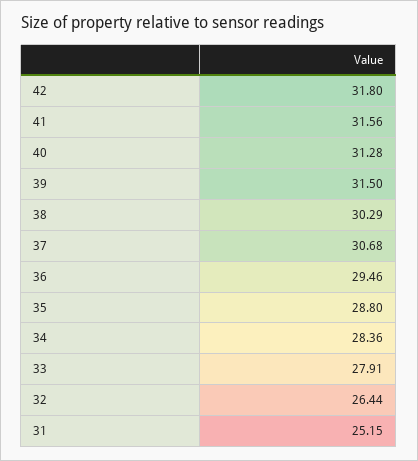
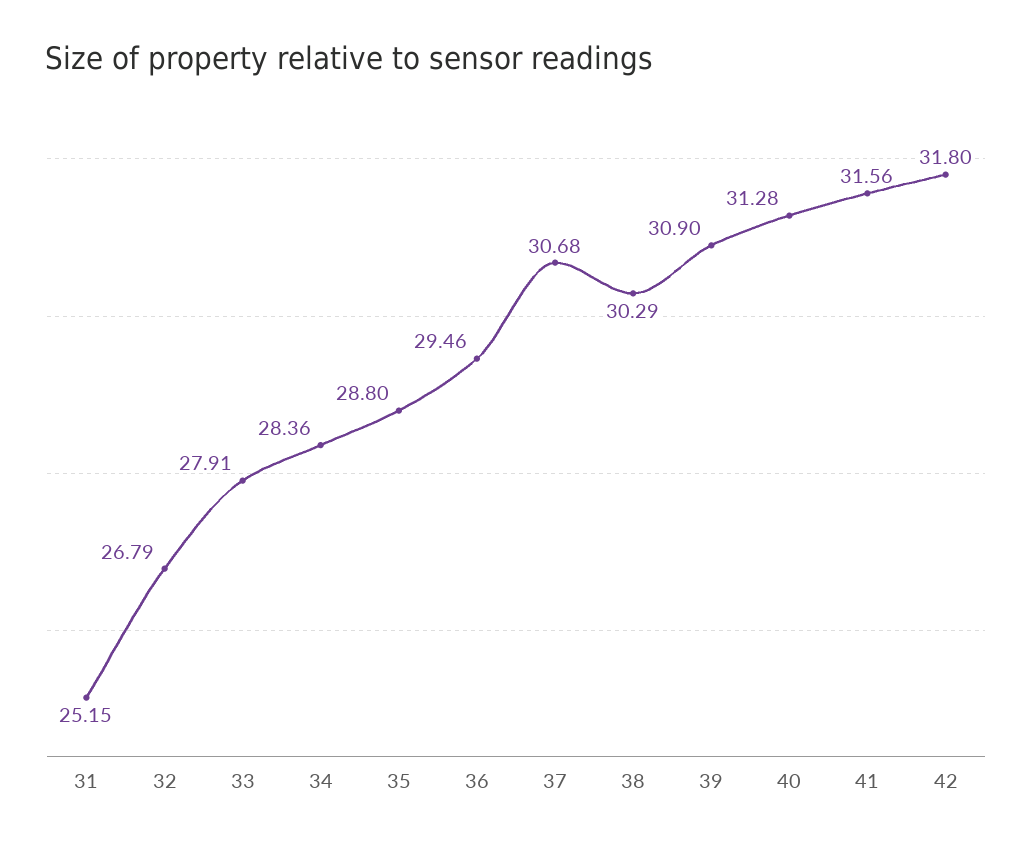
39: 31.5 -> 30.9
32: 26.44 -> 26.79

